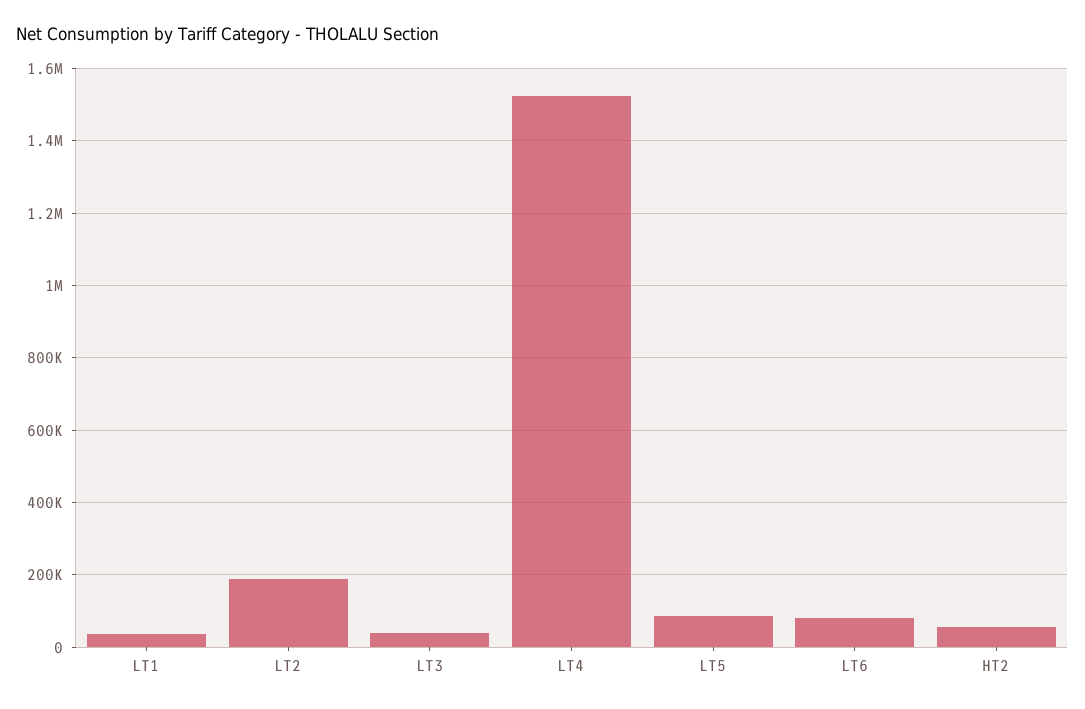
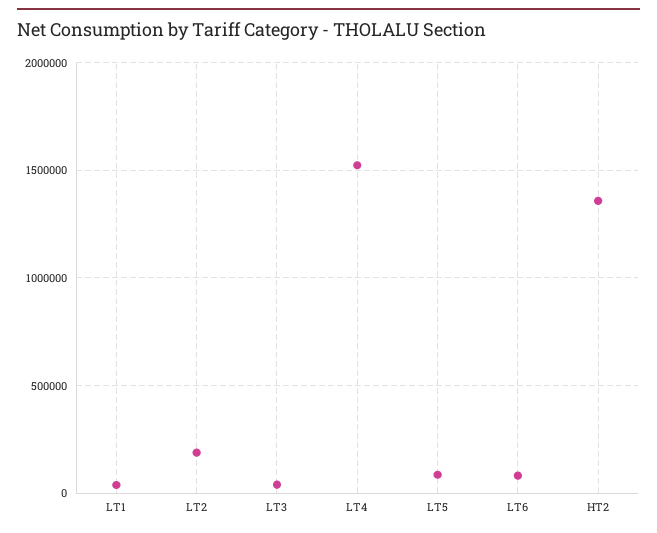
HT2: 60000 -> 1350000

